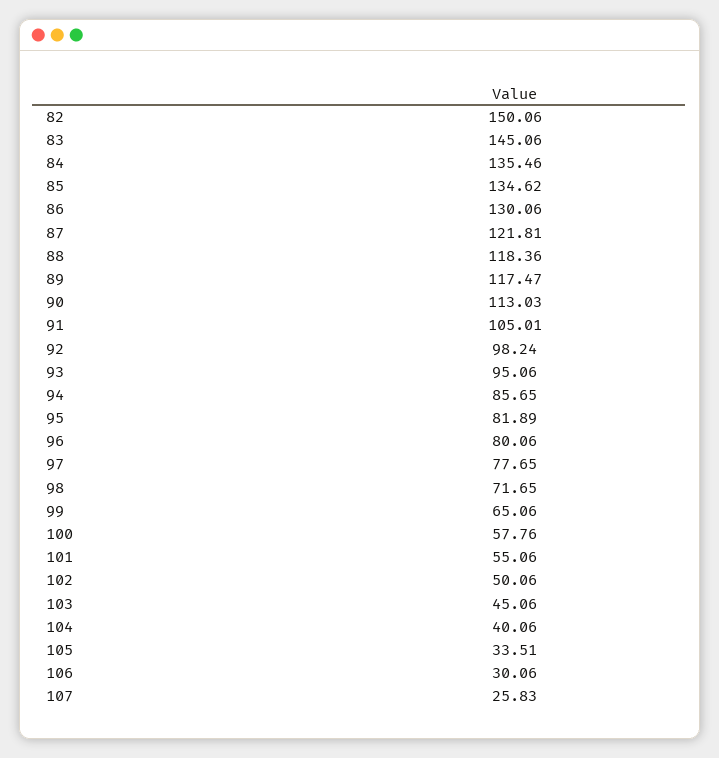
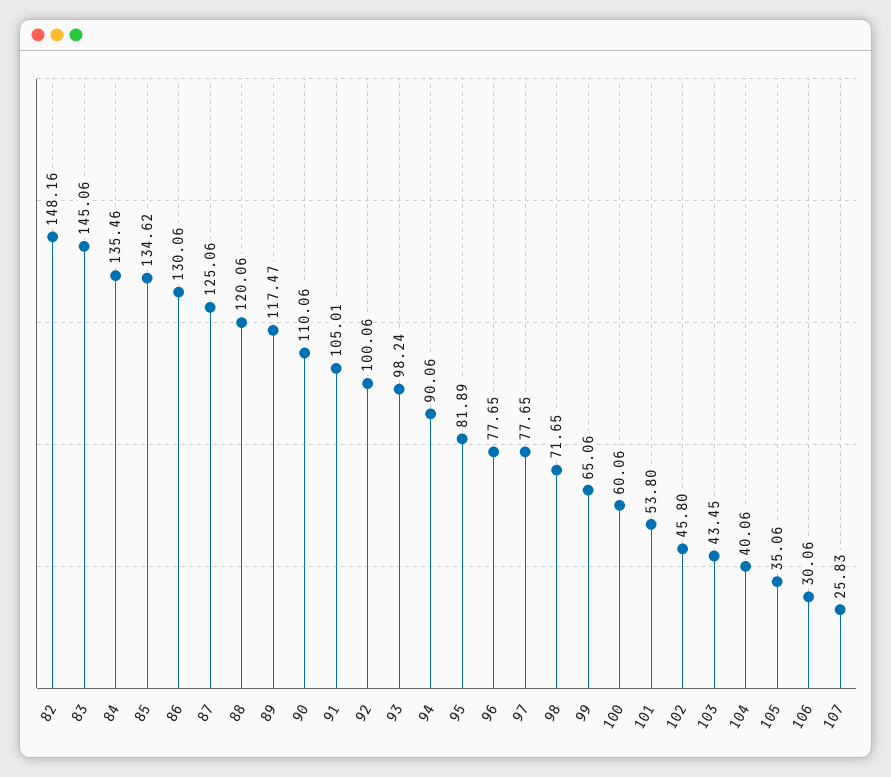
82: 150.06 -> 148.16
87: 121.81 -> 125.06
88: 118.36 -> 120.06
90: 113.03 -> 110.06
92: 98.24 -> 100.06
93: 95.06 -> 98.24
94: 85.65 -> 90.06
96: 80.06 -> 77.65
100: 57.76 -> 60.06
101: 55.06 -> 53.8
102: 50.06 -> 45.8
103: 45.06 -> 43.45
105: 33.51 -> 35.06

